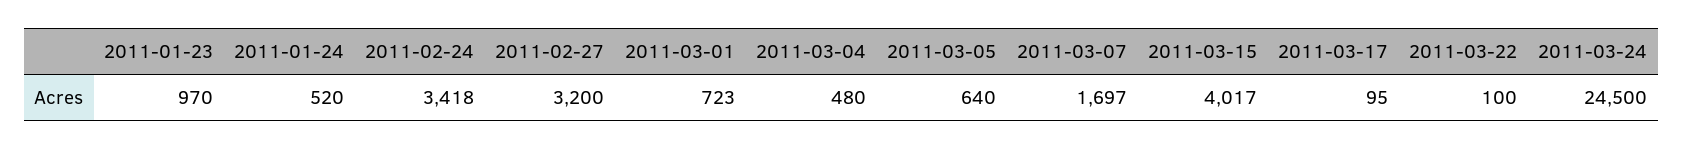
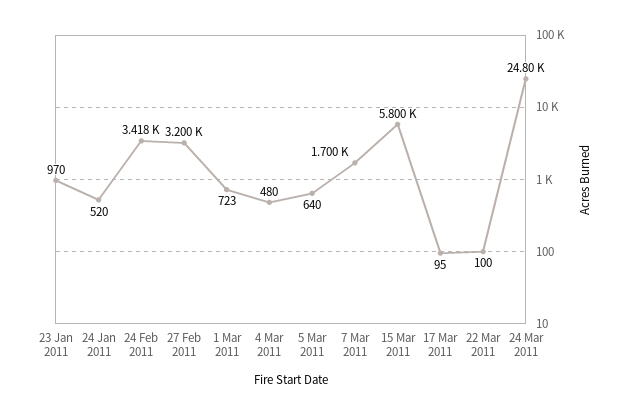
2011-03-07: 1697 -> 1700
2011-03-15: 4017 -> 5800
2011-03-24: 24500 -> 24800

